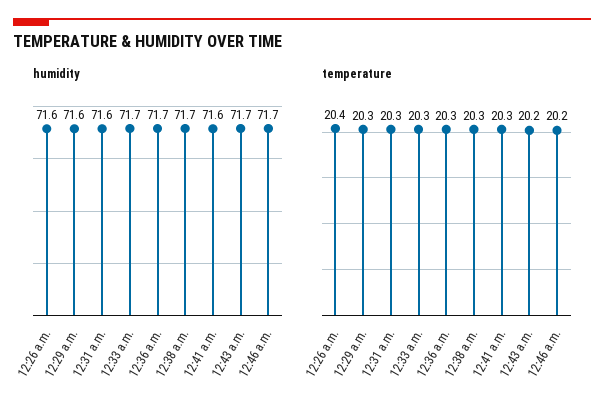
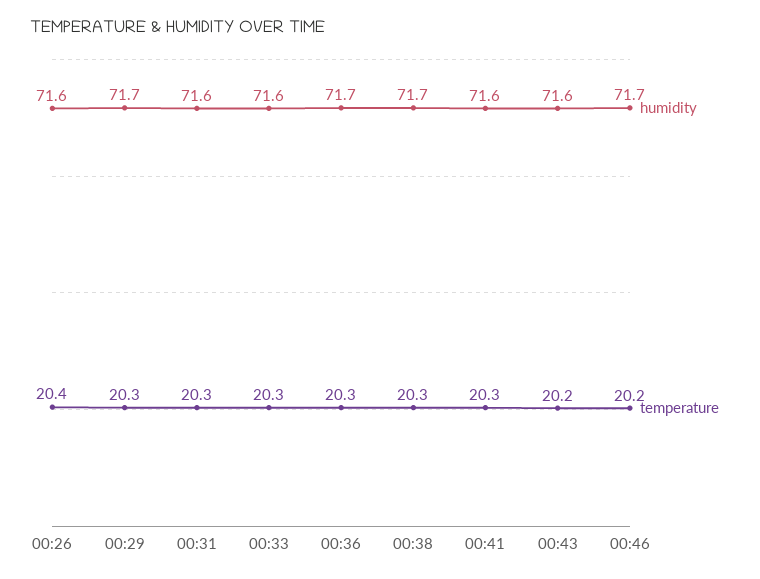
humidity, 12:29 a.m.: 71.6 -> 71.7
humidity, 12:33 a.m.: 71.7 -> 71.6
humidity, 12:43 a.m.: 71.7 -> 71.6

